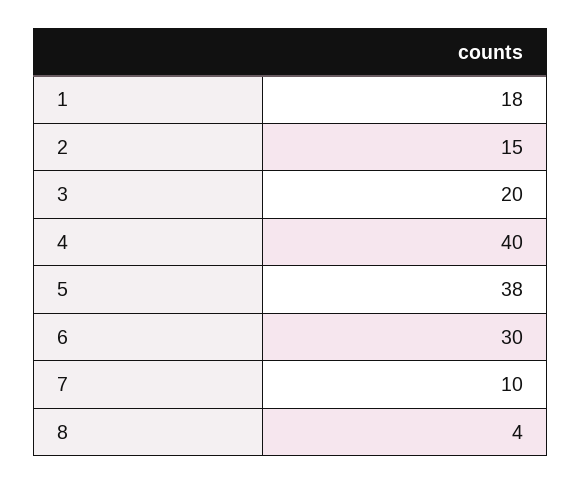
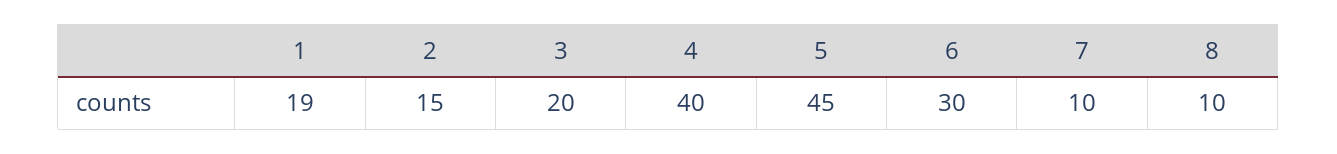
1: 18 -> 19
5: 38 -> 45
8: 4 -> 10

